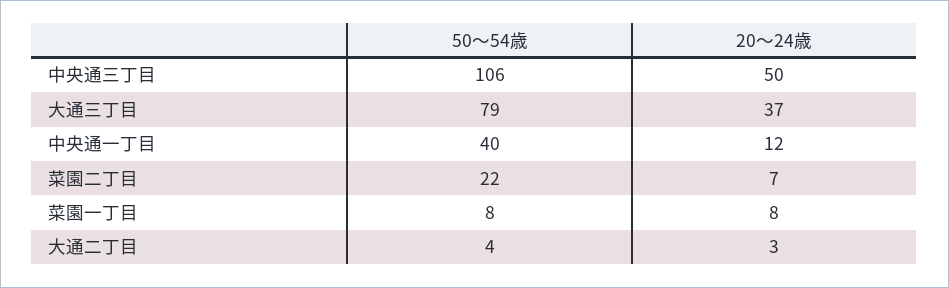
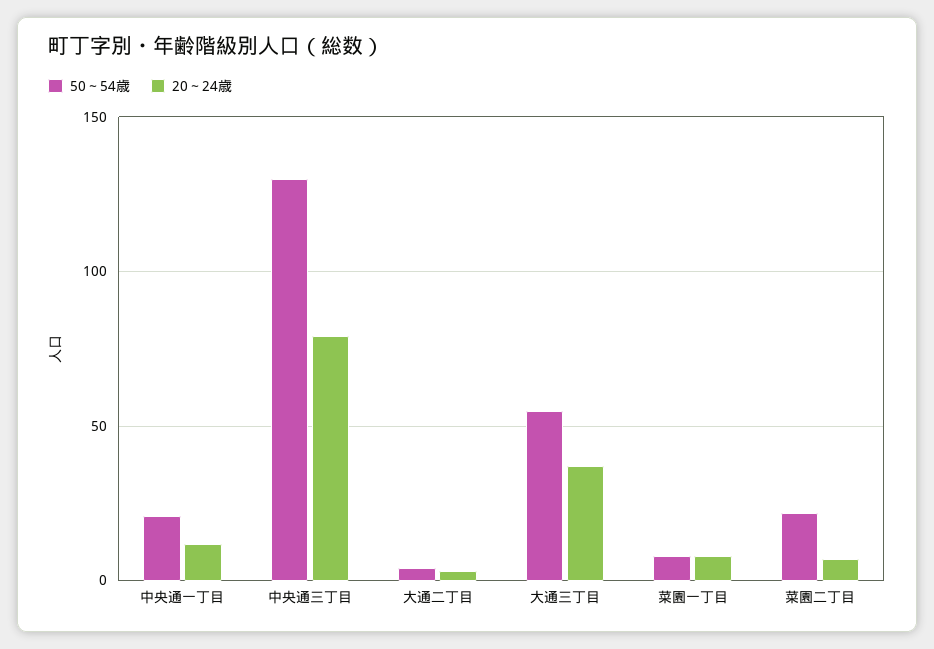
50～54歳, 中央通三丁目: 106 -> 130
20～24歳, 中央通三丁目: 50 -> 80
50～54歳, 大通三丁目: 79 -> 55
50～54歳, 中央通一丁目: 40 -> 20

